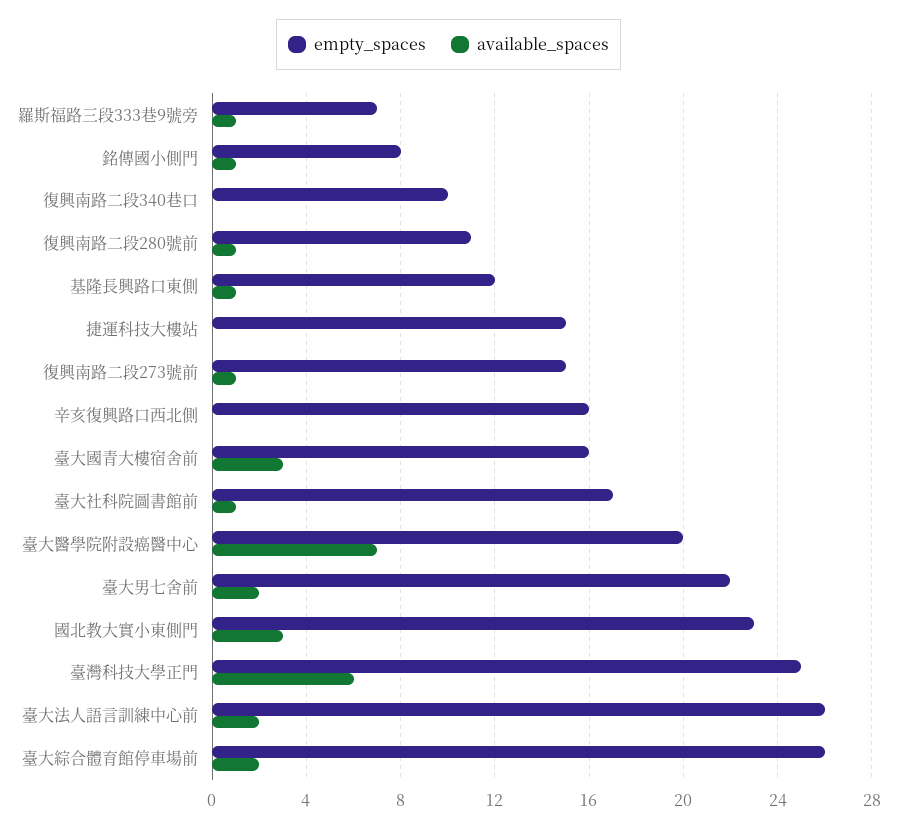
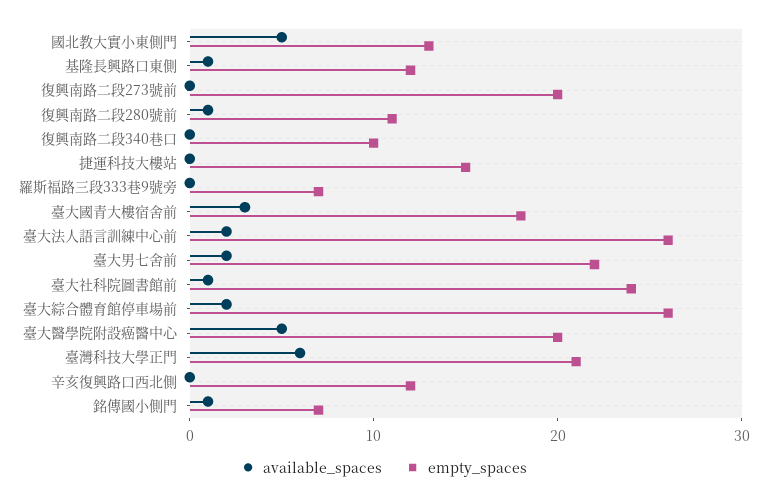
available_spaces, 羅斯福路三段333巷9號旁: 1 -> 0
empty_spaces, 銘傳國小側門: 8 -> 7
empty_spaces, 復興南路二段273號前: 15 -> 20
available_spaces, 復興南路二段273號前: 1 -> 0
empty_spaces, 辛亥復興路口西北側: 16 -> 12
empty_spaces, 臺大國青大樓宿舍前: 16 -> 18
empty_spaces, 臺大社科院圖書館前: 17 -> 24
available_spaces, 臺大醫學院附設癌醫中心: 7 -> 5
empty_spaces, 國北教大實小東側門: 23 -> 13
available_spaces, 國北教大實小東側門: 3 -> 5
empty_spaces, 臺灣科技大學正門: 25 -> 21

